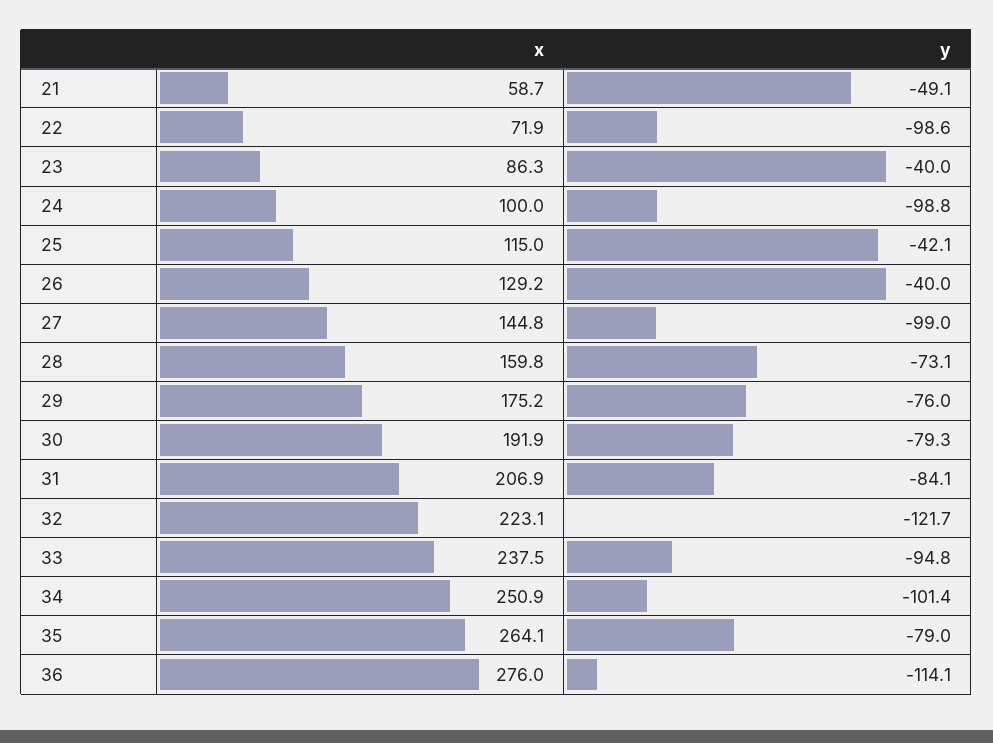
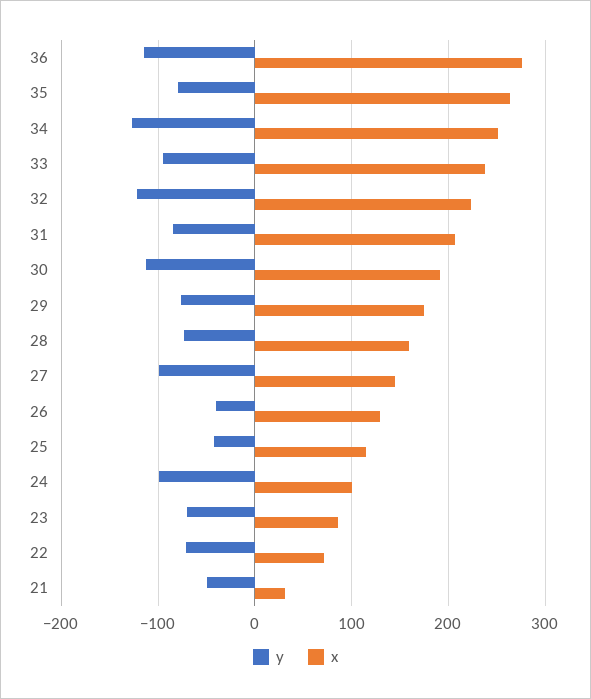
x, 21: 58.7 -> 30
y, 22: -98.6 -> -70
y, 23: -40 -> -70
y, 30: -79.3 -> -110
y, 34: -101.4 -> -130

